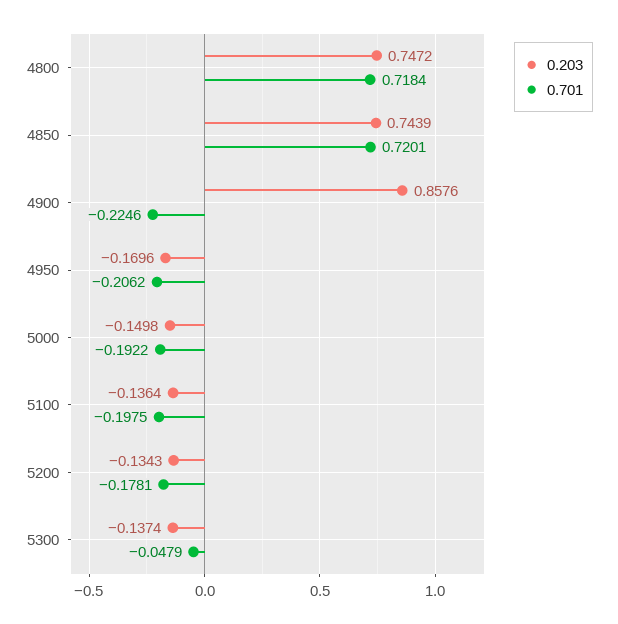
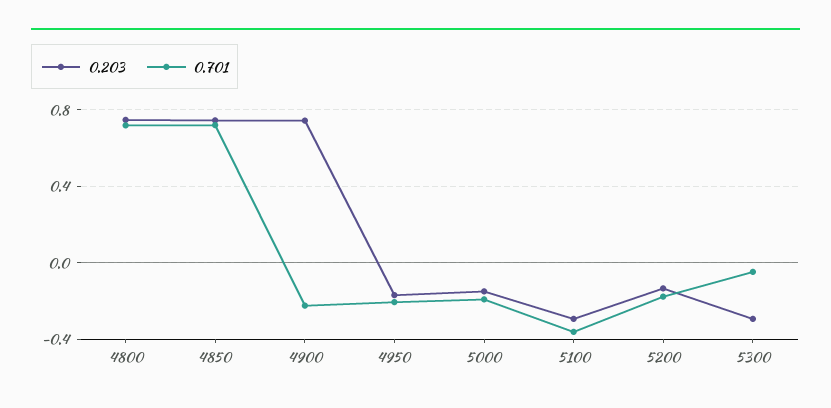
0.203, 4900: 0.8576 -> 0.75
0.203, 5100: -0.1364 -> -0.3
0.701, 5100: -0.1975 -> -0.35
0.203, 5300: -0.1374 -> -0.3

